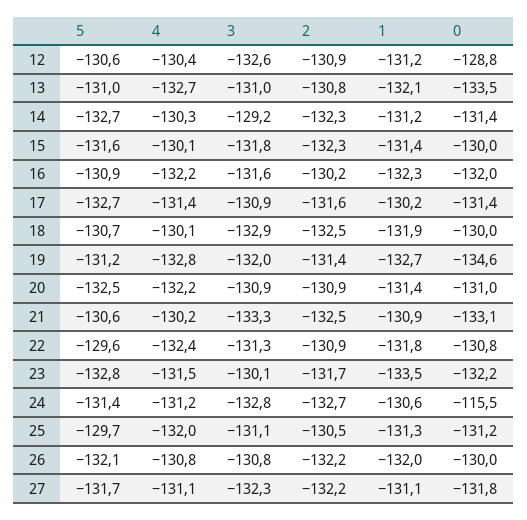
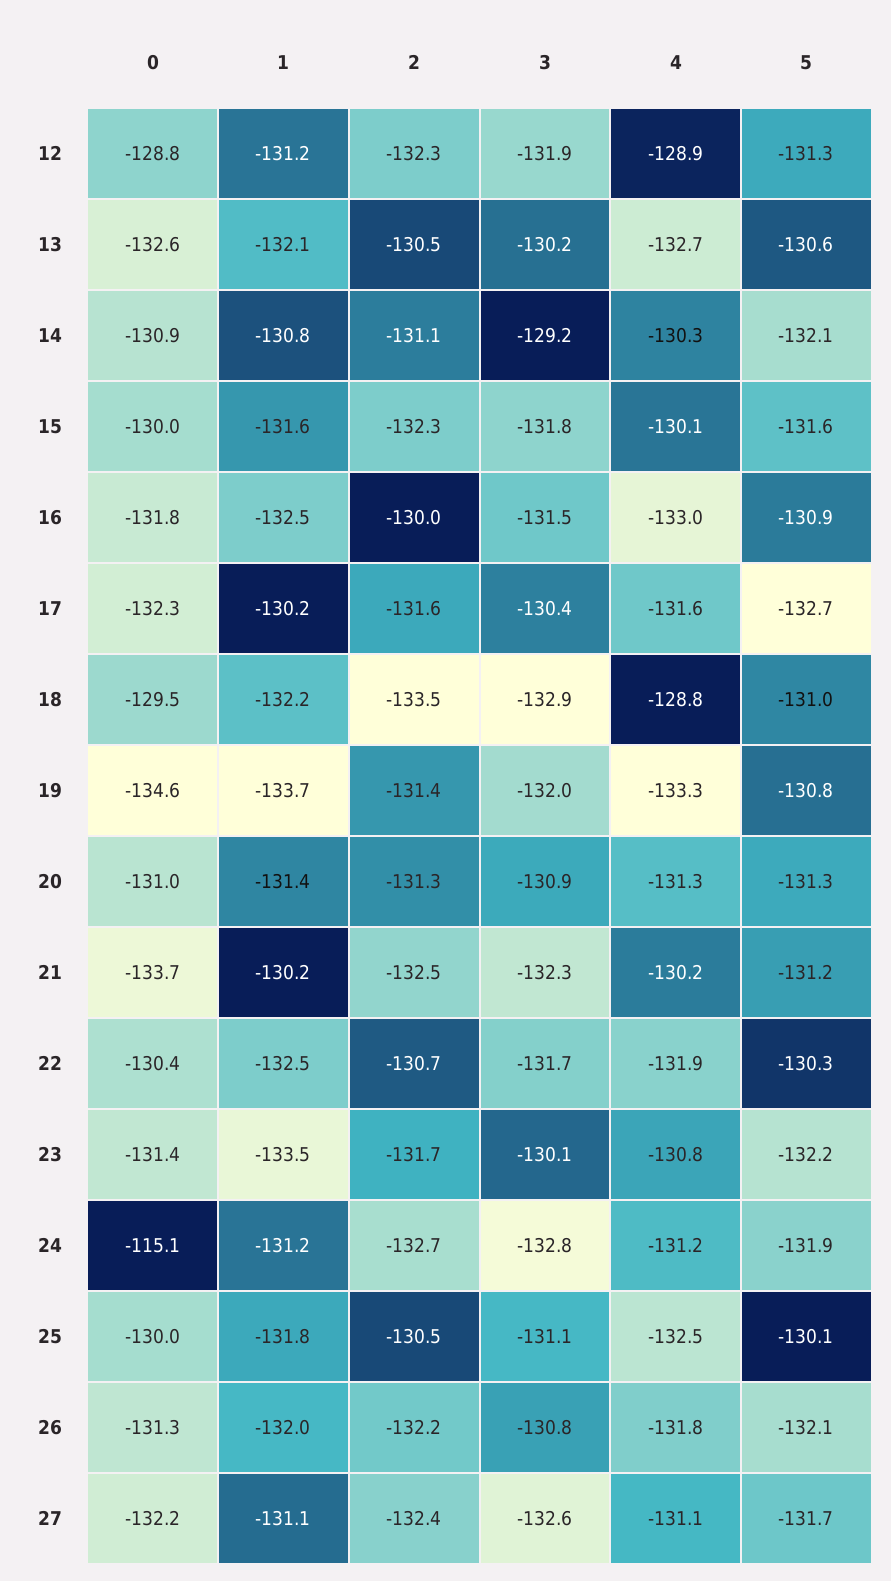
5, 12: -130.6 -> -131.3
4, 12: -130.4 -> -128.9
3, 12: -132.6 -> -131.9
2, 12: -130.9 -> -132.3
5, 13: -131 -> -130.6
3, 13: -131 -> -130.2
2, 13: -130.8 -> -130.5
0, 13: -133.5 -> -132.6
5, 14: -132.7 -> -132.1
2, 14: -132.3 -> -131.1
1, 14: -131.2 -> -130.8
0, 14: -131.4 -> -130.9
1, 15: -131.4 -> -131.6
4, 16: -132.2 -> -133
3, 16: -131.6 -> -131.5
2, 16: -130.2 -> -130
1, 16: -132.3 -> -132.5
0, 16: -132 -> -131.8
4, 17: -131.4 -> -131.6
3, 17: -130.9 -> -130.4
0, 17: -131.4 -> -132.3
5, 18: -130.7 -> -131
4, 18: -130.1 -> -128.8
2, 18: -132.5 -> -133.5
1, 18: -131.9 -> -132.2
0, 18: -130 -> -129.5
5, 19: -131.2 -> -130.8
4, 19: -132.8 -> -133.3
1, 19: -132.7 -> -133.7
5, 20: -132.5 -> -131.3
4, 20: -132.2 -> -131.3
2, 20: -130.9 -> -131.3
5, 21: -130.6 -> -131.2
3, 21: -133.3 -> -132.3
1, 21: -130.9 -> -130.2
0, 21: -133.1 -> -133.7
5, 22: -129.6 -> -130.3
4, 22: -132.4 -> -131.9
3, 22: -131.3 -> -131.7
2, 22: -130.9 -> -130.7
1, 22: -131.8 -> -132.5
0, 22: -130.8 -> -130.4
5, 23: -132.8 -> -132.2
4, 23: -131.5 -> -130.8
0, 23: -132.2 -> -131.4
5, 24: -131.4 -> -131.9
1, 24: -130.6 -> -131.2
0, 24: -115.5 -> -115.1
5, 25: -129.7 -> -130.1
4, 25: -132 -> -132.5
1, 25: -131.3 -> -131.8
0, 25: -131.2 -> -130
4, 26: -130.8 -> -131.8
0, 26: -130 -> -131.3
3, 27: -132.3 -> -132.6
2, 27: -132.2 -> -132.4
0, 27: -131.8 -> -132.2

